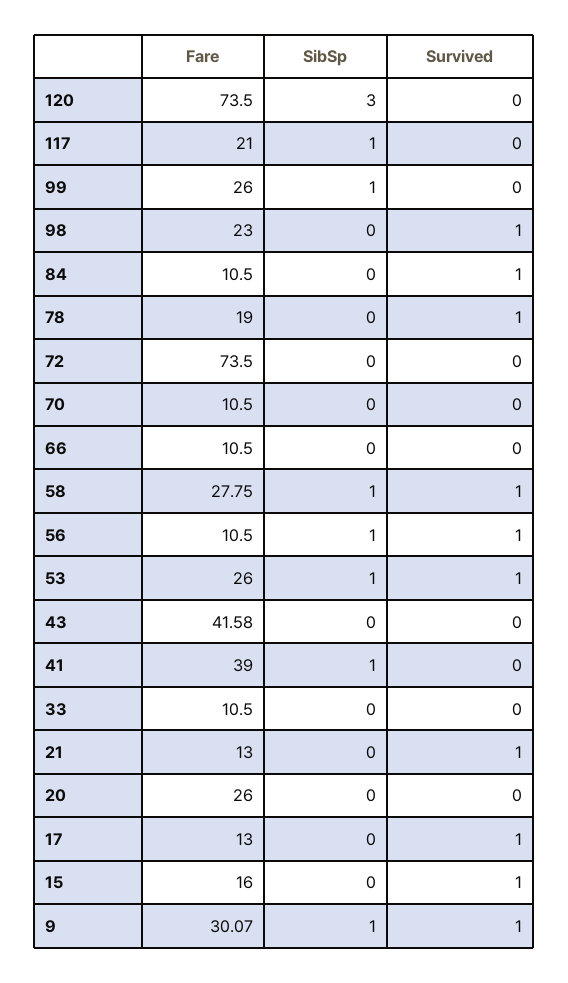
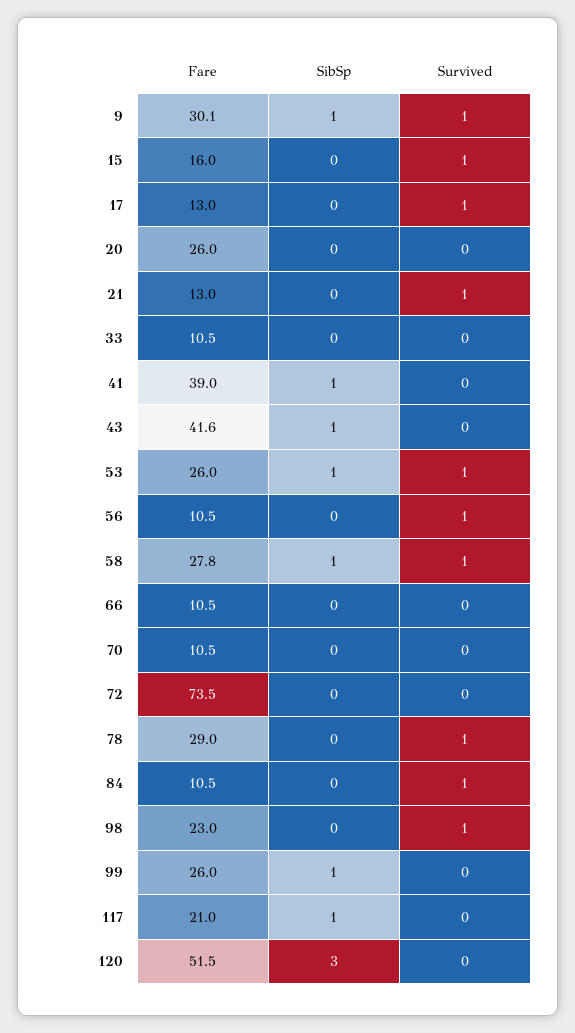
Fare, 120: 73.5 -> 51.5
Fare, 78: 19 -> 29
SibSp, 56: 1 -> 0
SibSp, 43: 0 -> 1

